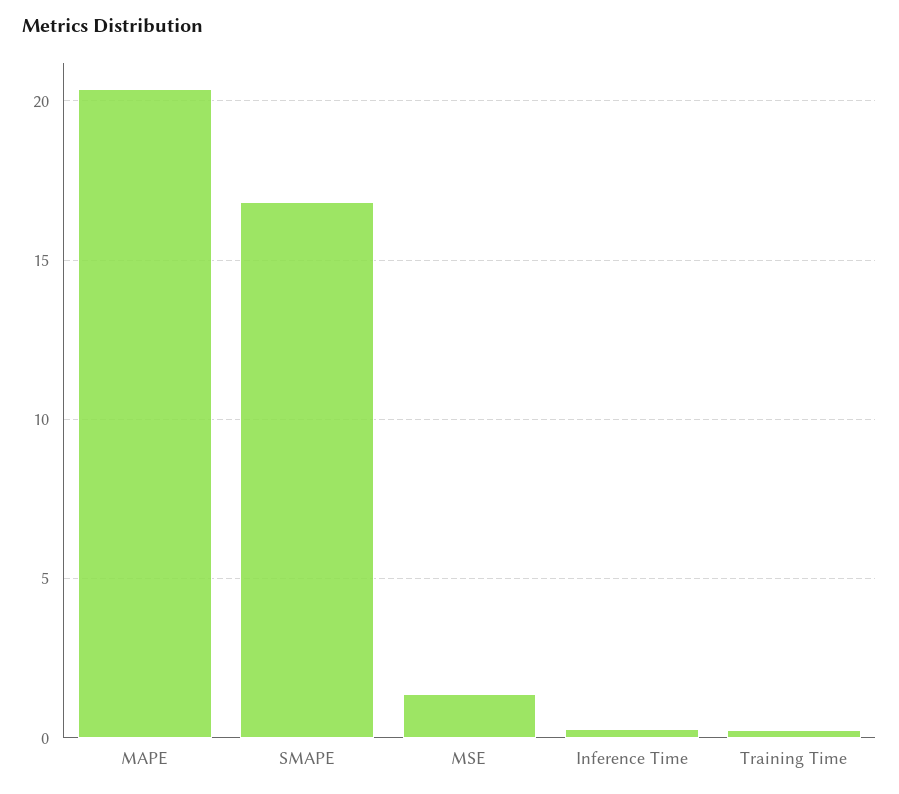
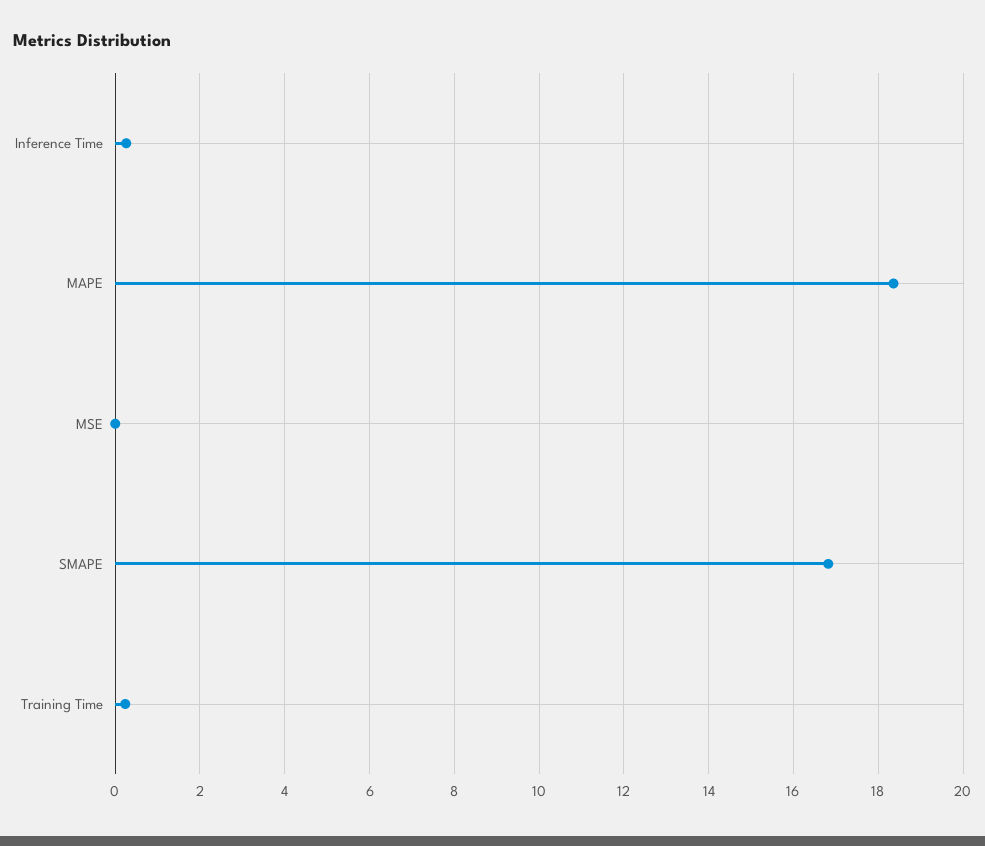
MAPE: 20.5 -> 18.4
MSE: 1.5 -> 0

